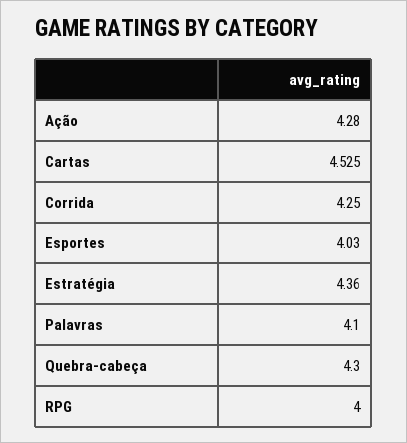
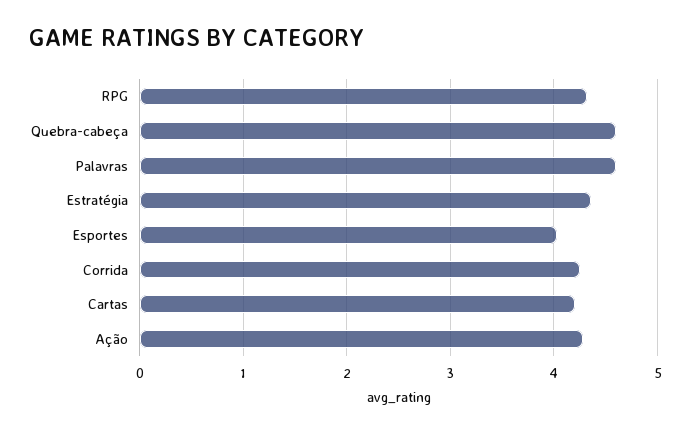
Cartas: 4.525 -> 4.2
Palavras: 4.1 -> 4.6
Quebra-cabeça: 4.3 -> 4.6
RPG: 4 -> 4.3

